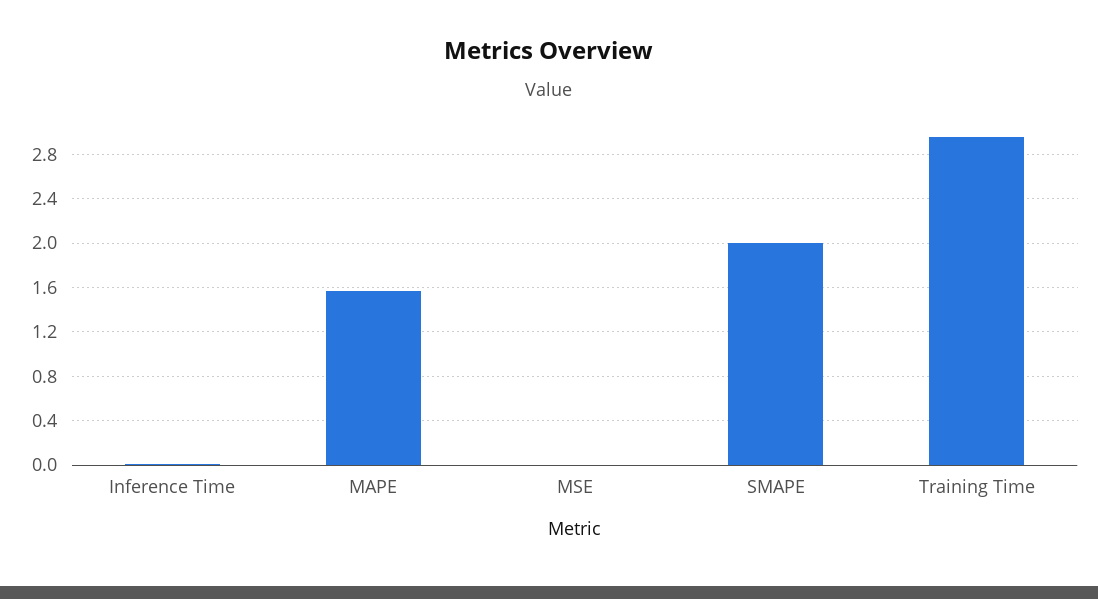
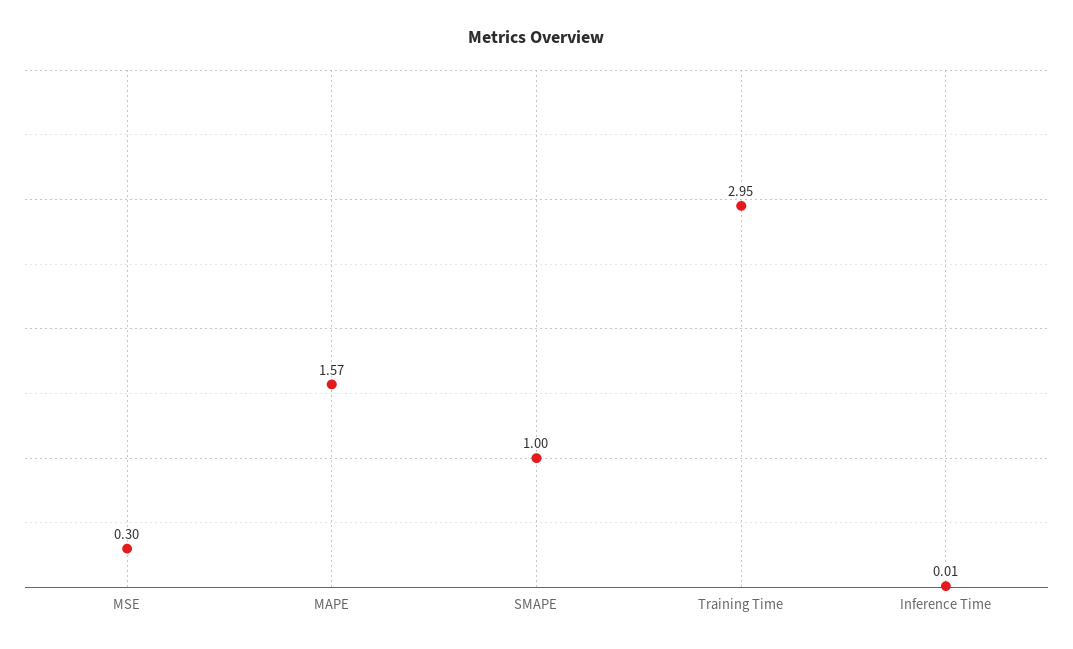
MSE: 0 -> 0.3
SMAPE: 2 -> 1

